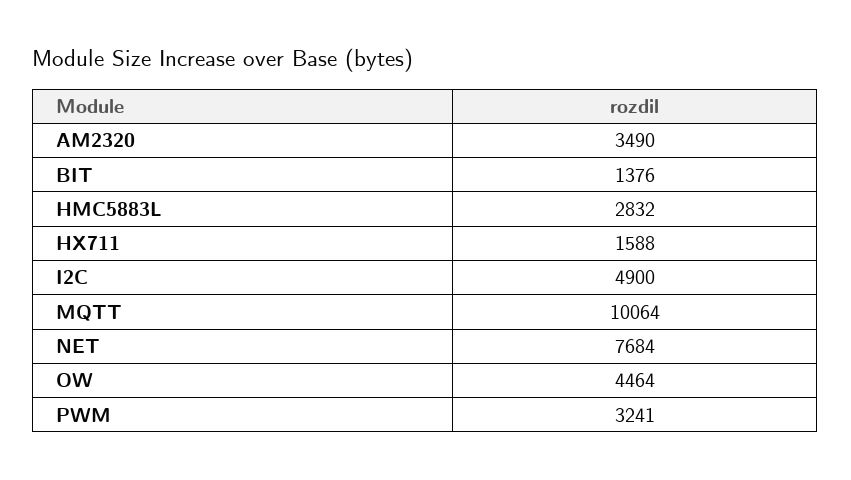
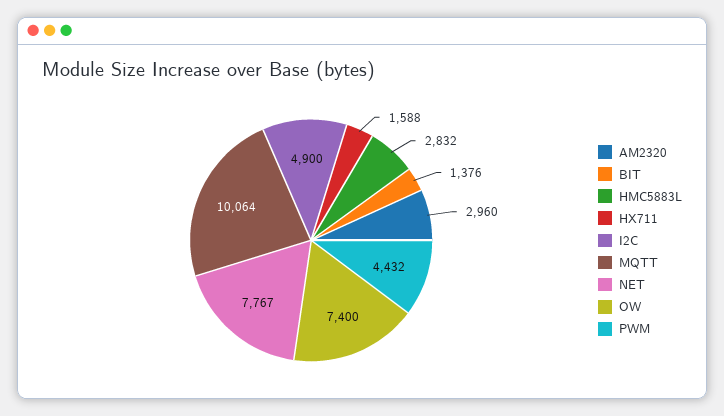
AM2320: 3490 -> 2960
NET: 7684 -> 7767
OW: 4464 -> 7400
PWM: 3241 -> 4432

